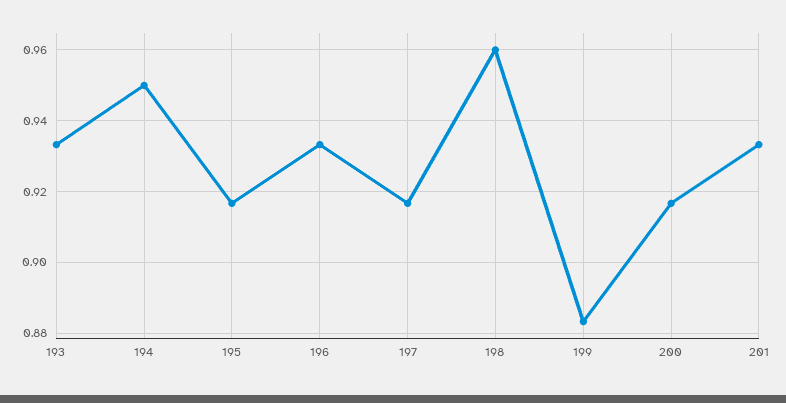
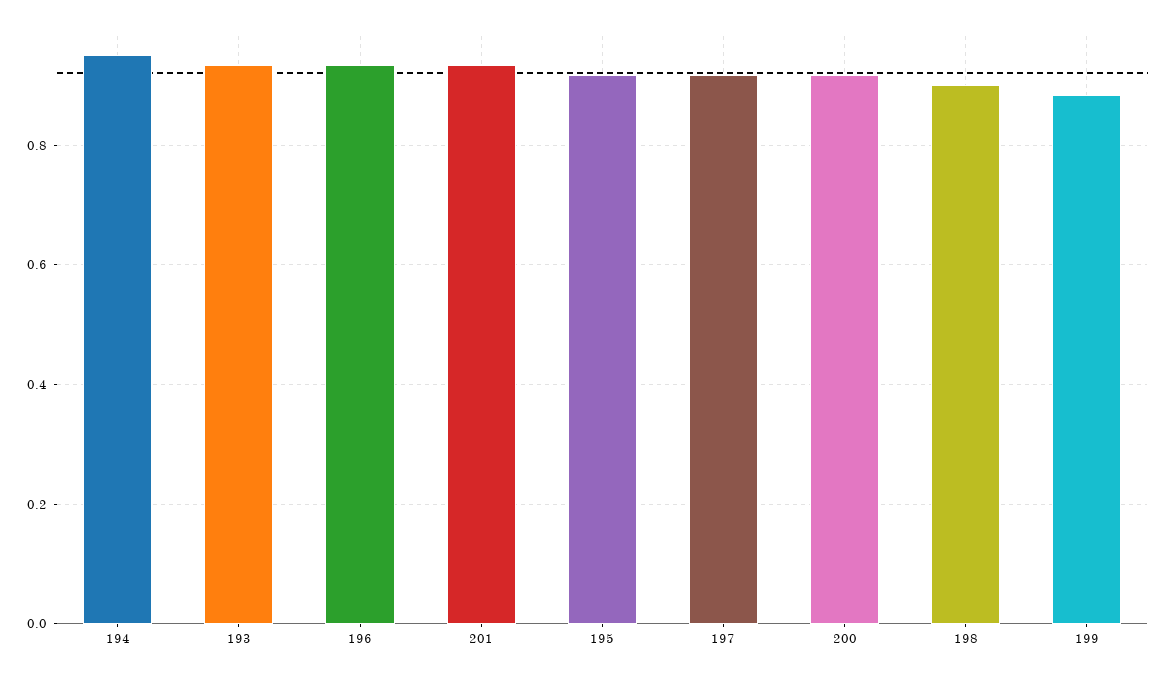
198: 0.96 -> 0.9

